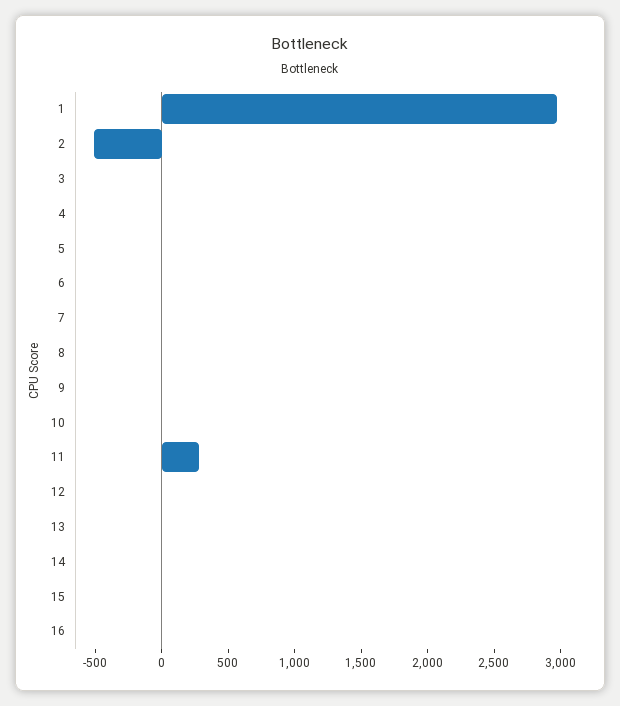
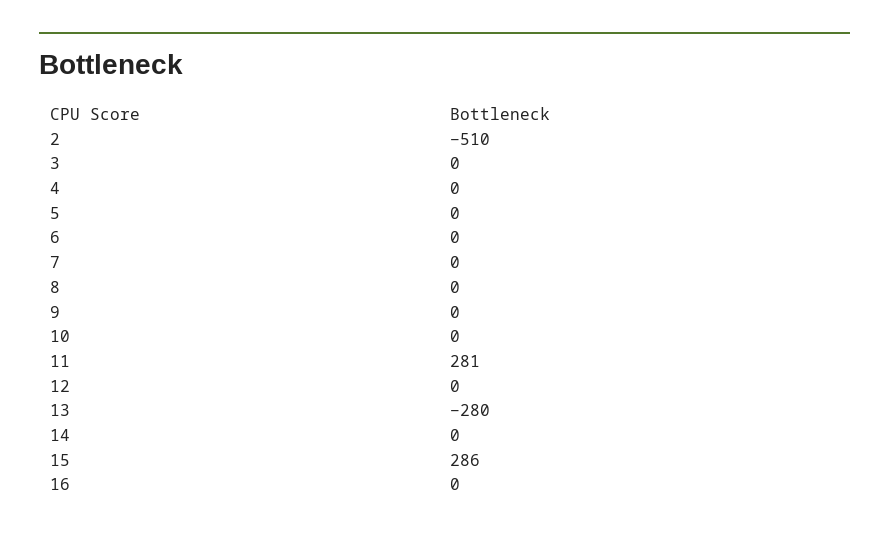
1: 3000 -> none
13: 0 -> -280
15: 0 -> 286

